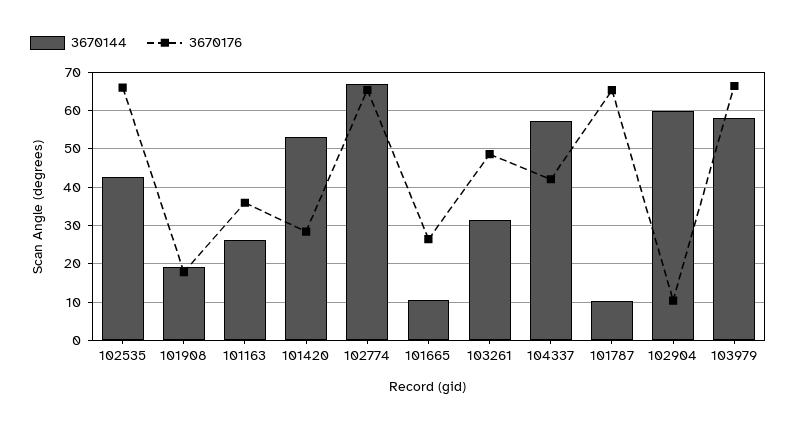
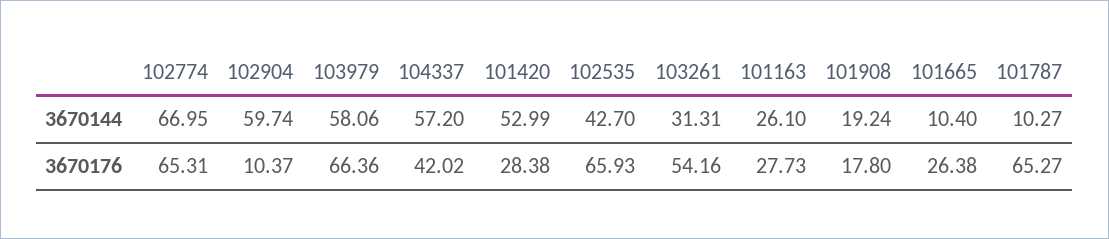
3670176, 101163: 36 -> 27.73
3670176, 103261: 48 -> 54.16

